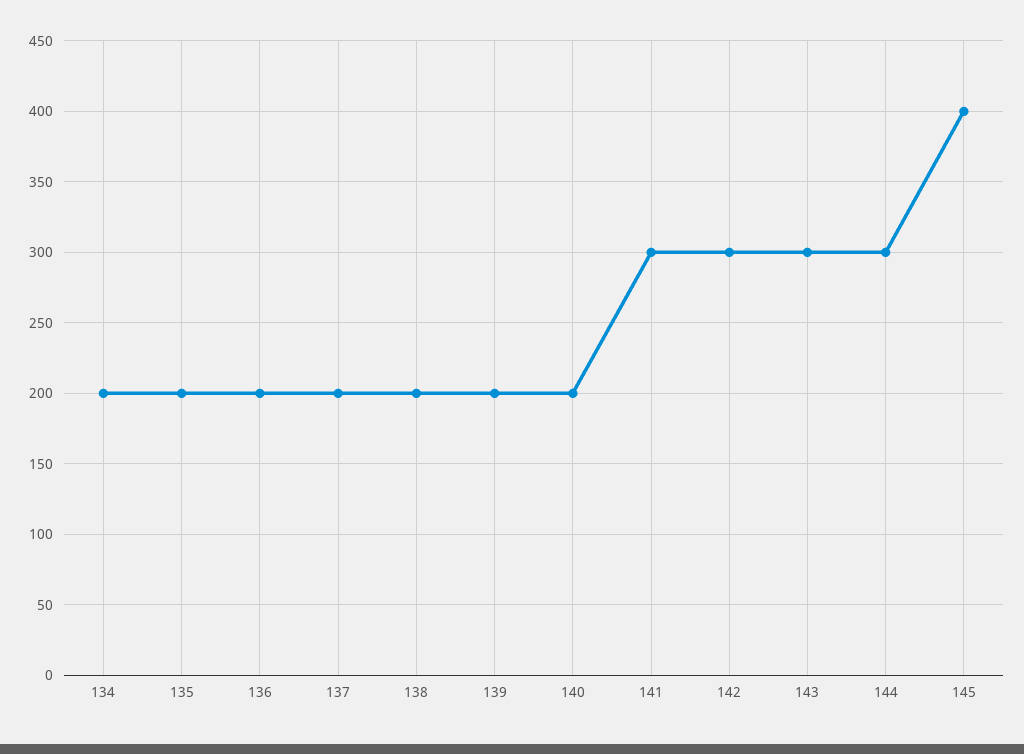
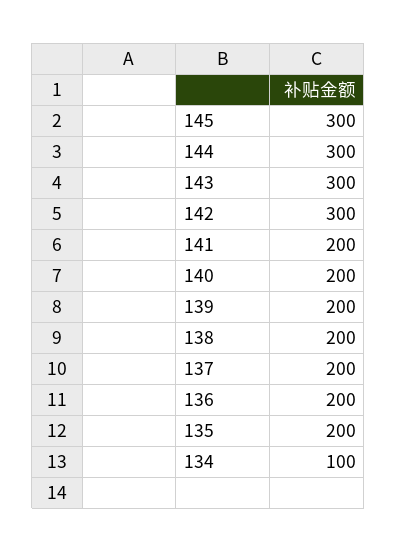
134: 200 -> 100
141: 300 -> 200
145: 400 -> 300

